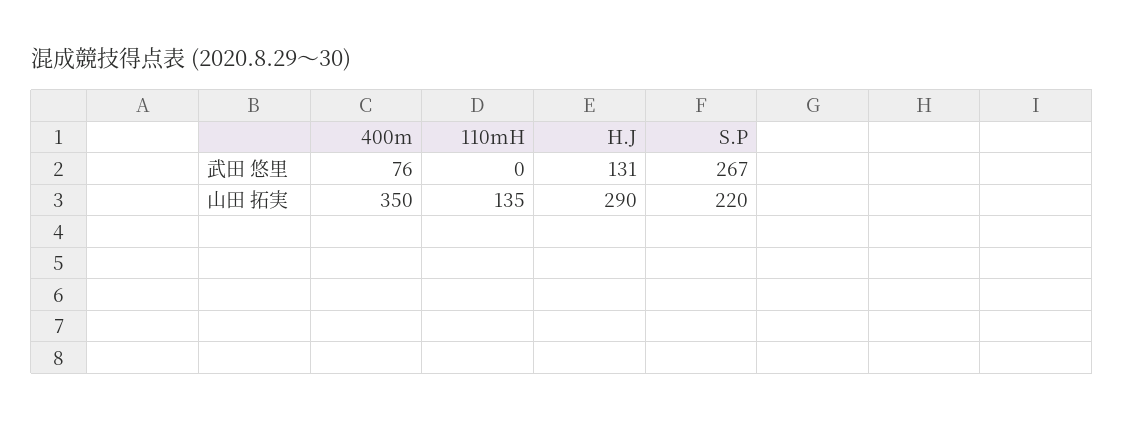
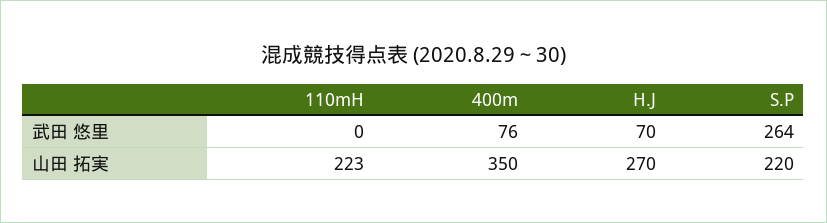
H.J, 武田 悠里: 131 -> 70
S.P, 武田 悠里: 267 -> 264
110mH, 山田 拓実: 135 -> 223
H.J, 山田 拓実: 290 -> 270

